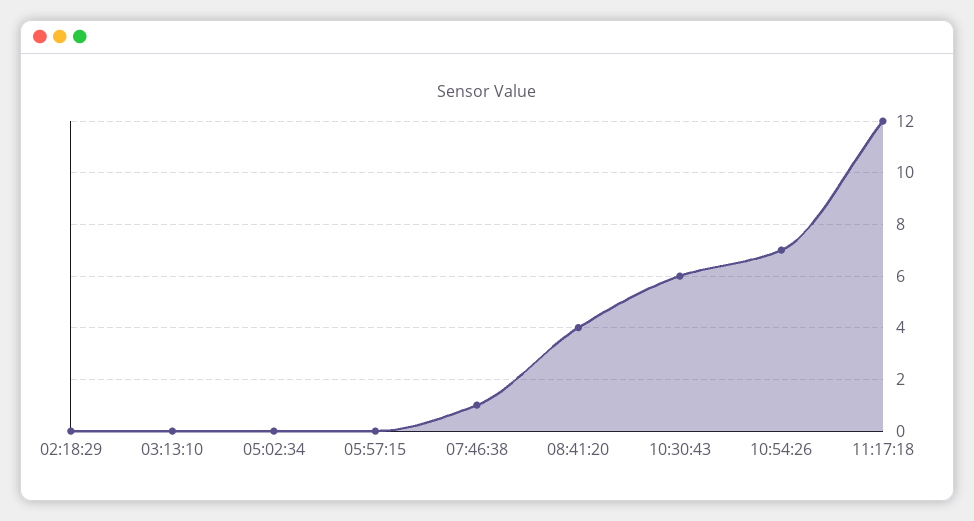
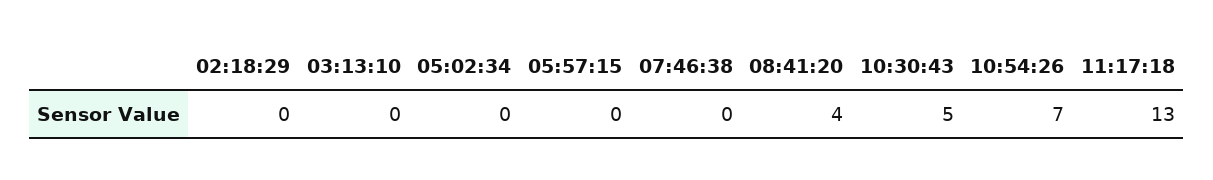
07:46:38: 1 -> 0
10:30:43: 6 -> 5
11:17:18: 12 -> 13

